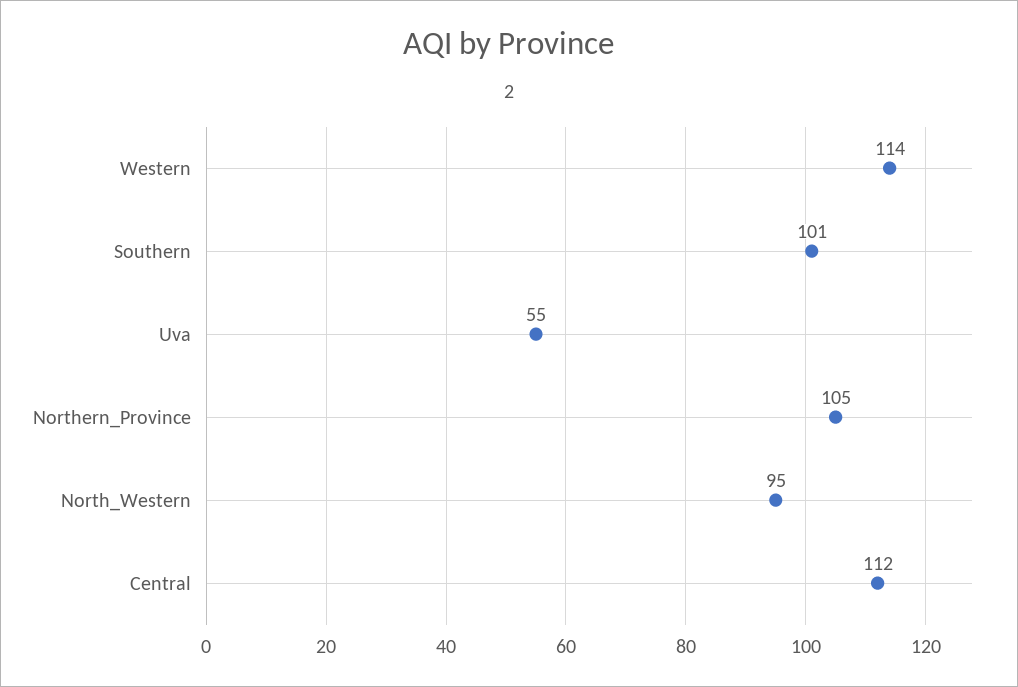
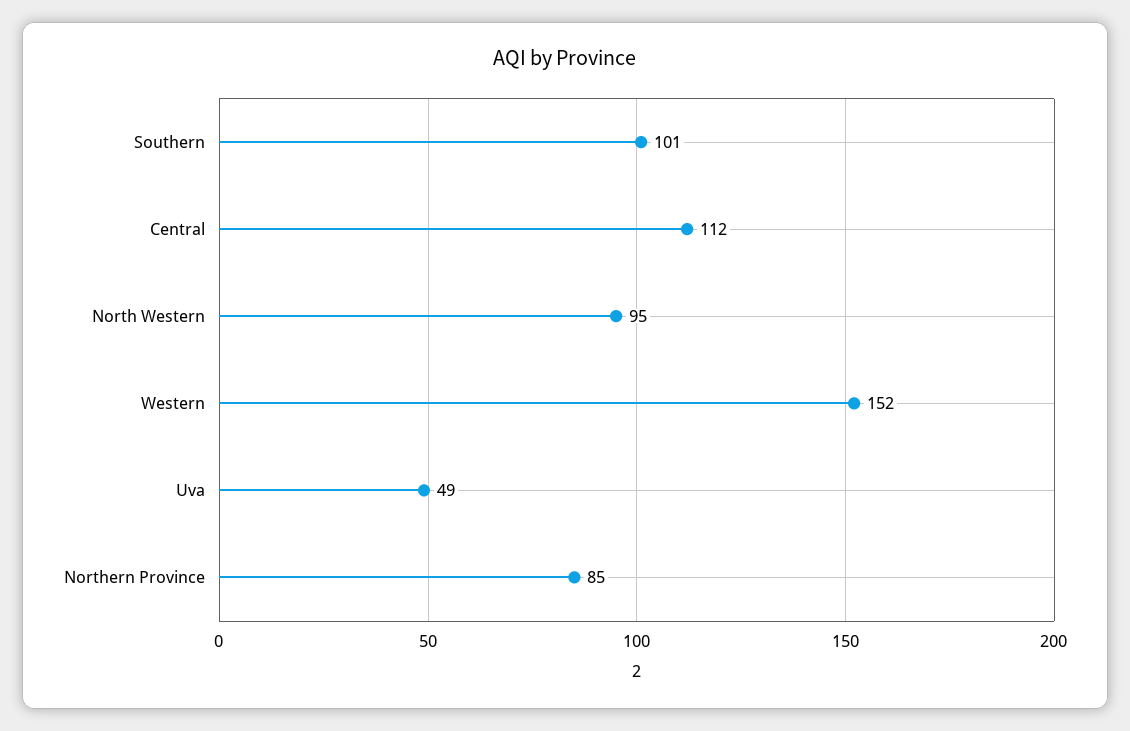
Western: 114 -> 152
Uva: 55 -> 49
Northern_Province: 105 -> 85

